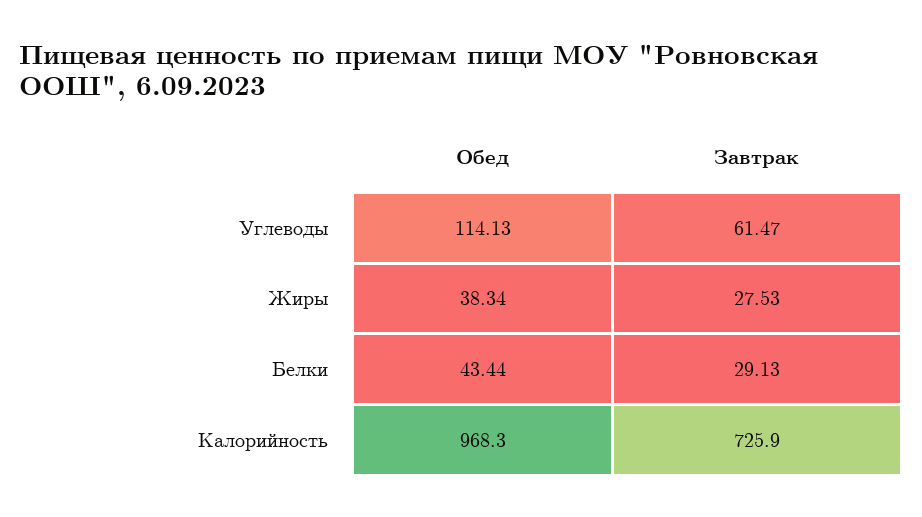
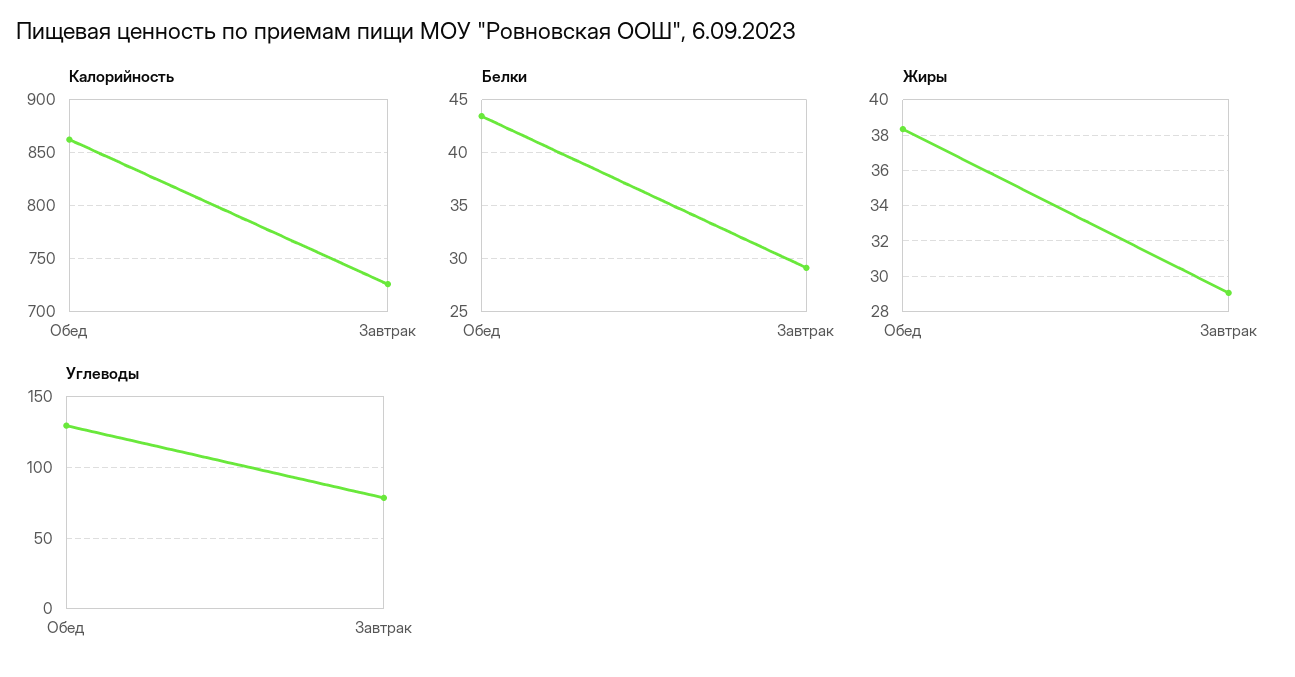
Углеводы, Обед: 114.13 -> 130
Углеводы, Завтрак: 61.47 -> 80
Жиры, Завтрак: 27.53 -> 29
Калорийность, Обед: 968.3 -> 860

